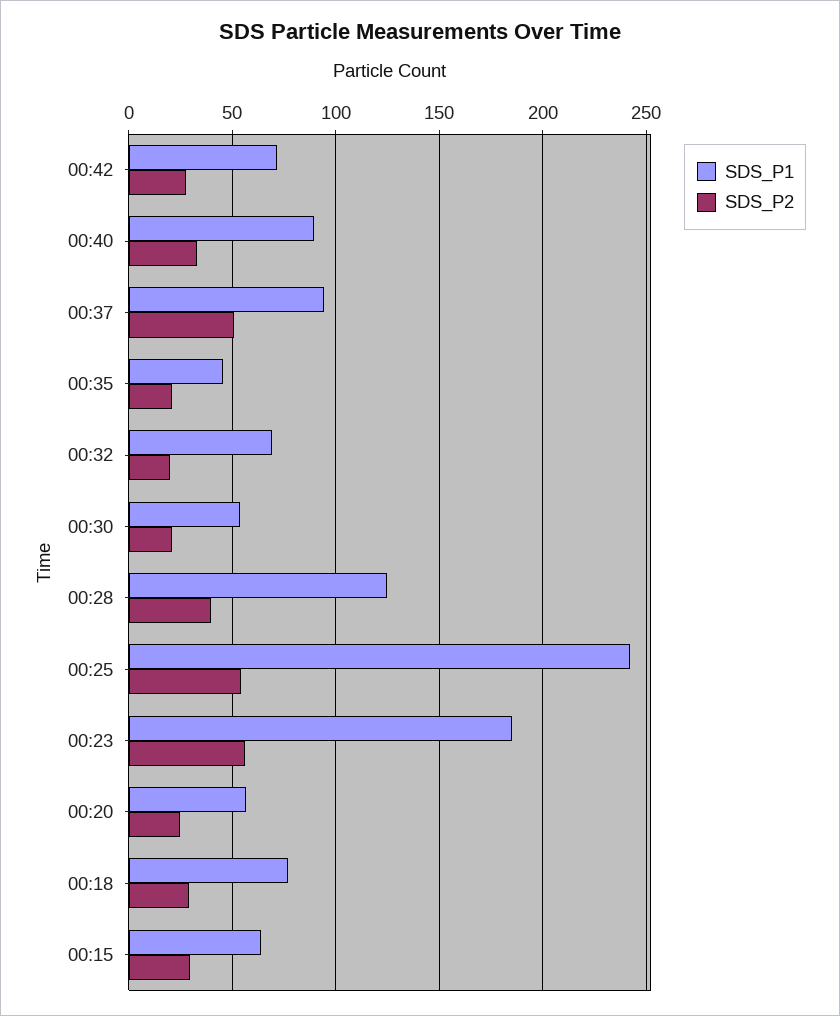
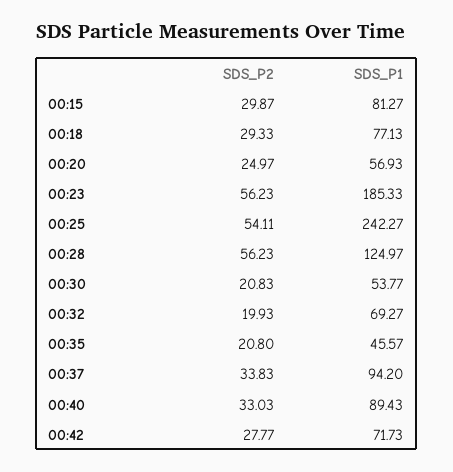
SDS_P2, 00:37: 50 -> 33.83
SDS_P2, 00:28: 40 -> 56.23
SDS_P1, 00:15: 65 -> 81.27

